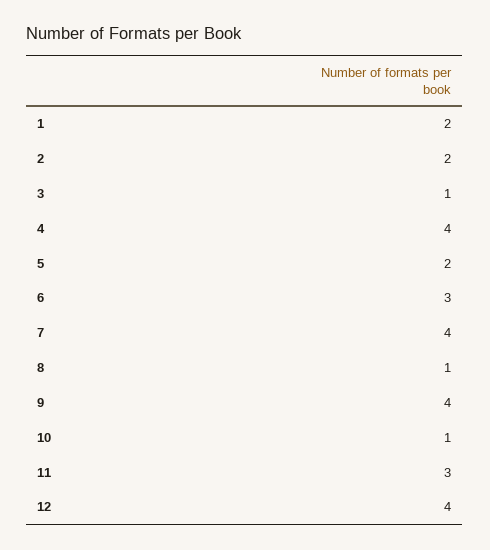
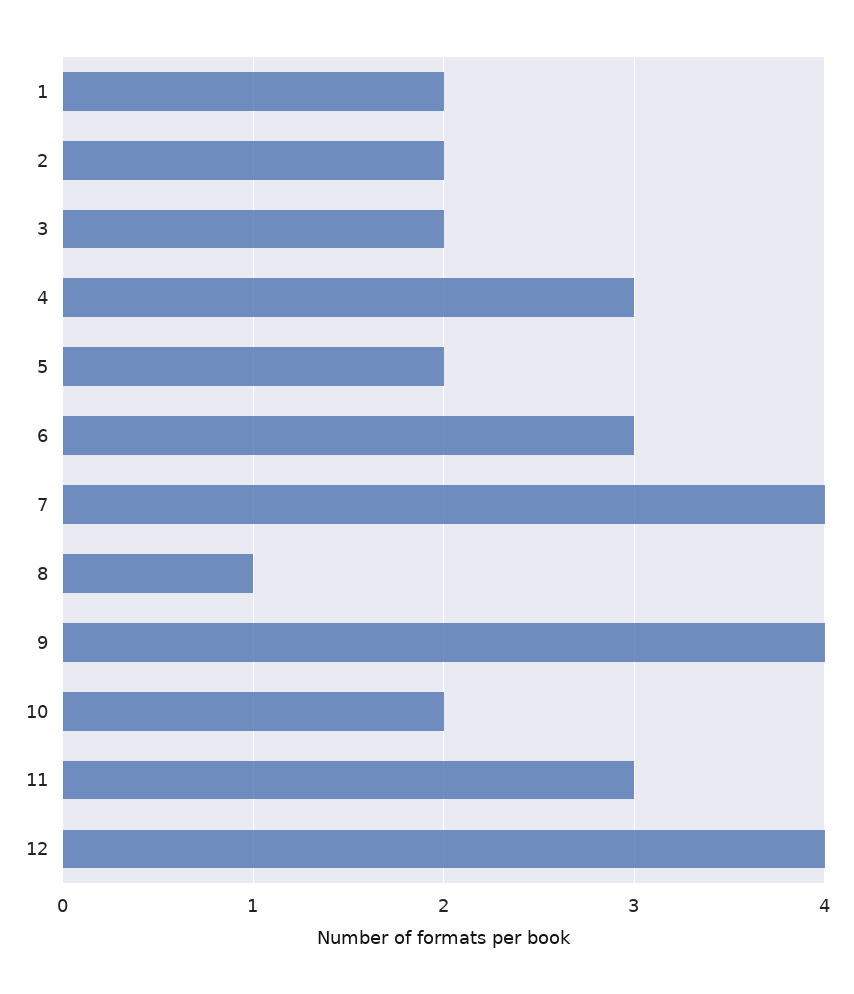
3: 1 -> 2
4: 4 -> 3
10: 1 -> 2

